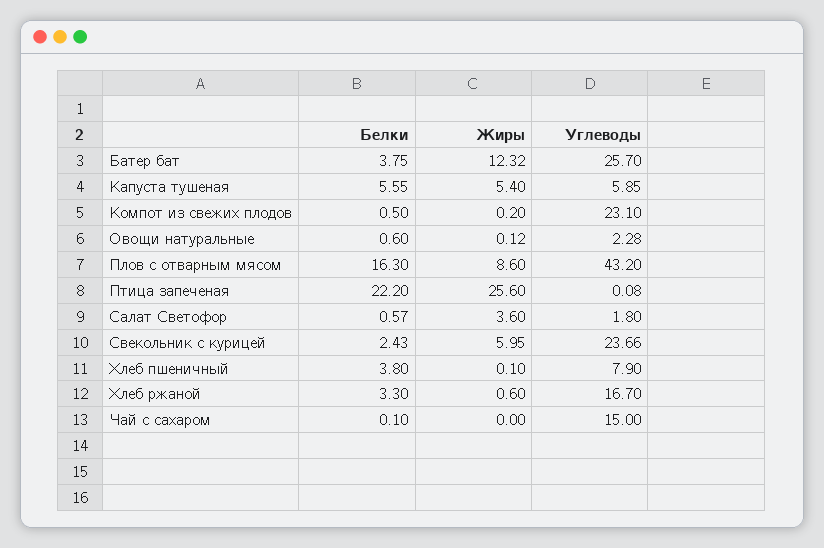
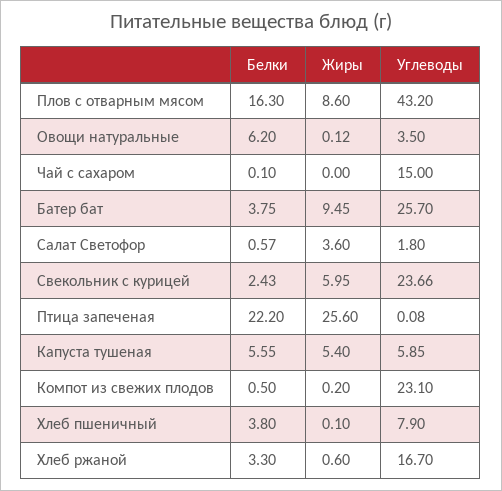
Жиры, Батер бат: 12.32 -> 9.45
Белки, Овощи натуральные: 0.6 -> 6.2
Углеводы, Овощи натуральные: 2.28 -> 3.5

